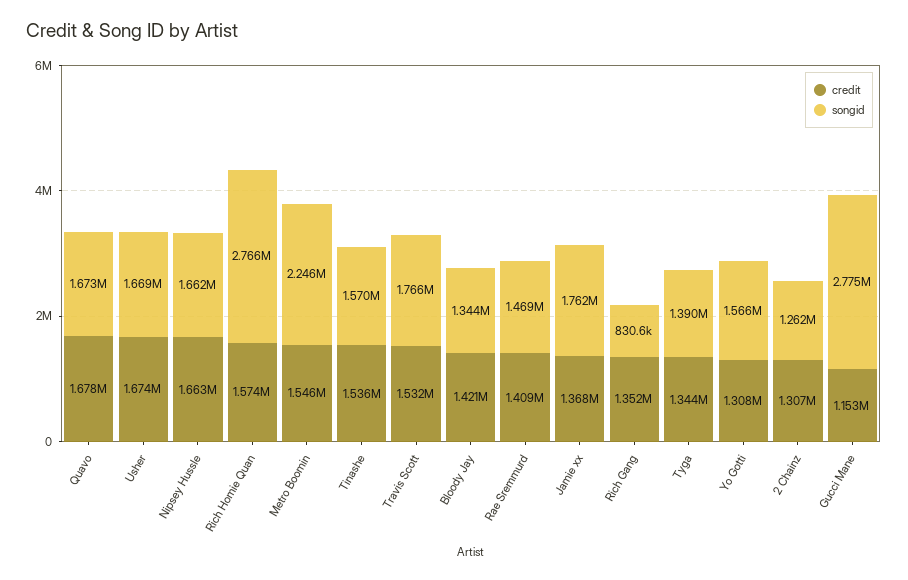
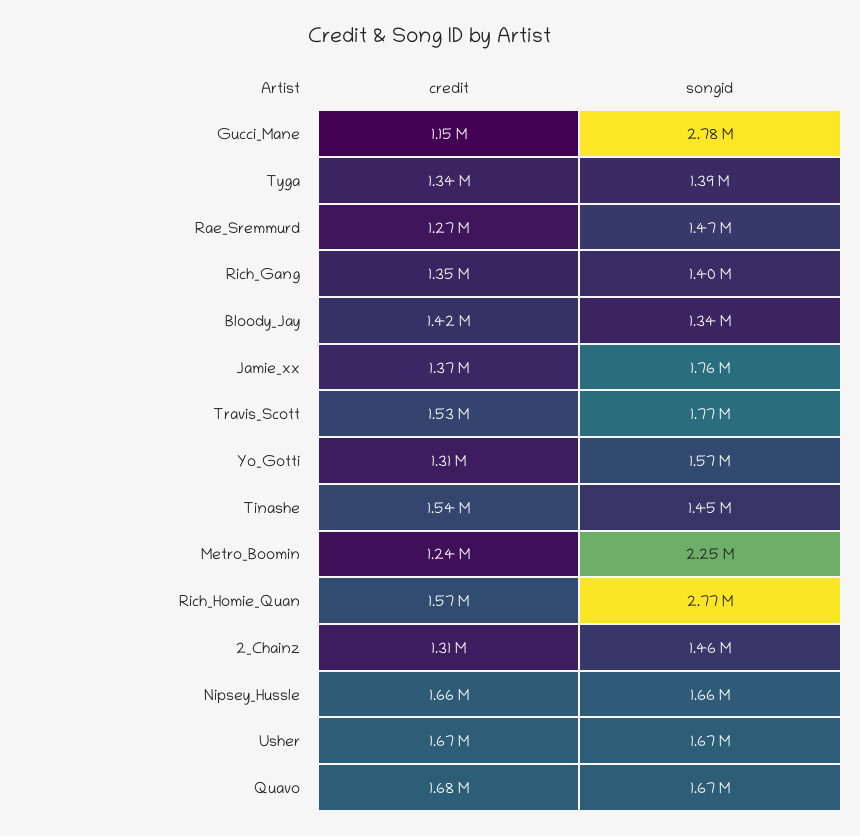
credit, Metro Boomin: 1546000 -> 1240000
songid, Tinashe: 1570000 -> 1450000
credit, Rae Sremmurd: 1409000 -> 1270000
songid, Rich Gang: 830600 -> 1400000
songid, 2 Chainz: 1262000 -> 1460000

